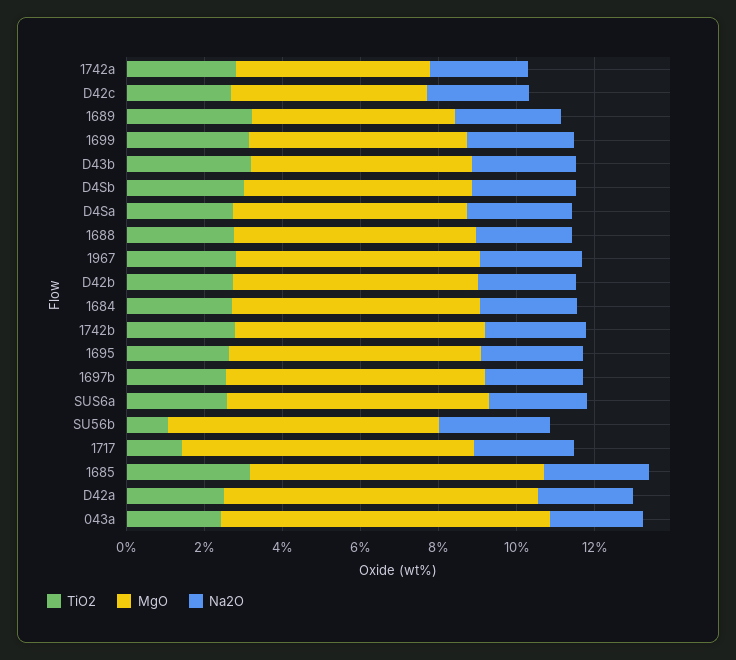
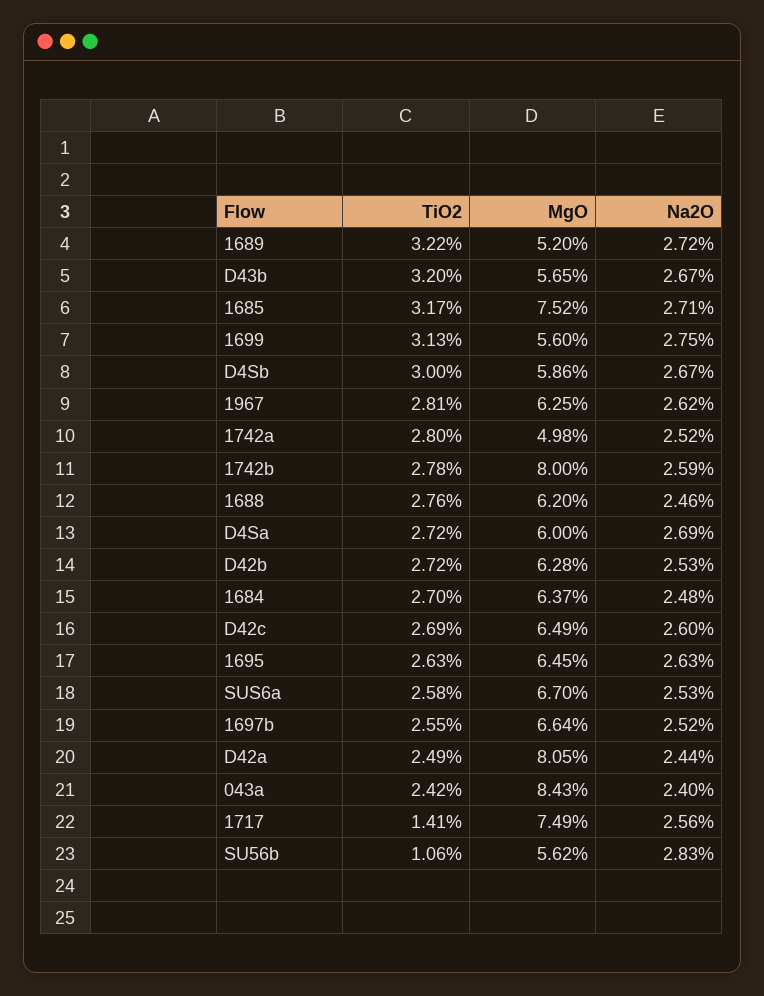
MgO, D42c: 5 -> 6.49
MgO, 1742b: 6.5 -> 8
MgO, SU56b: 7 -> 5.62

